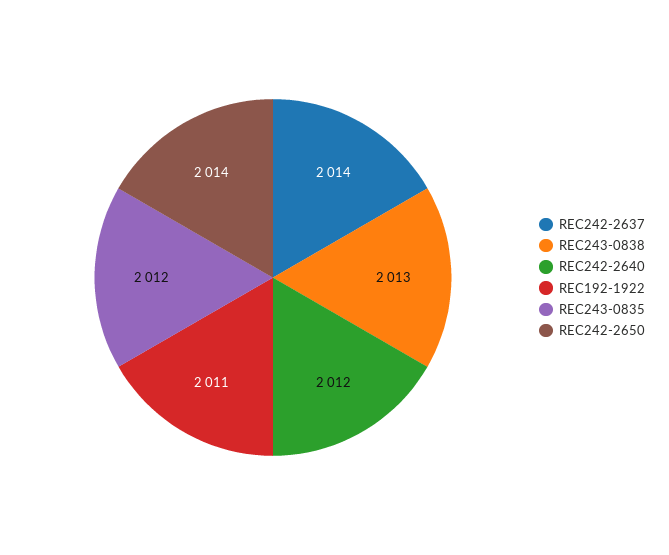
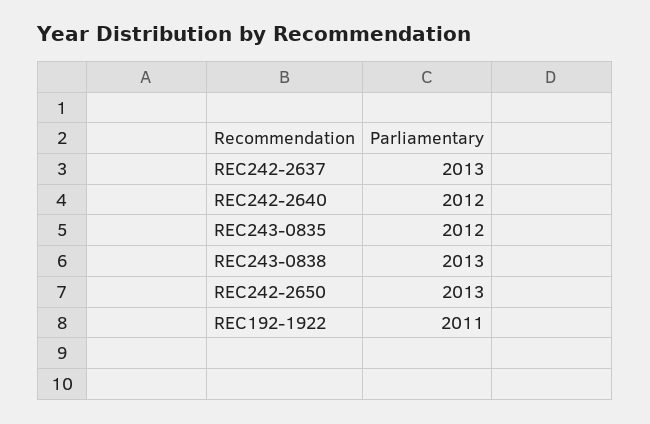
REC242-2637: 2014 -> 2013
REC242-2650: 2014 -> 2013

